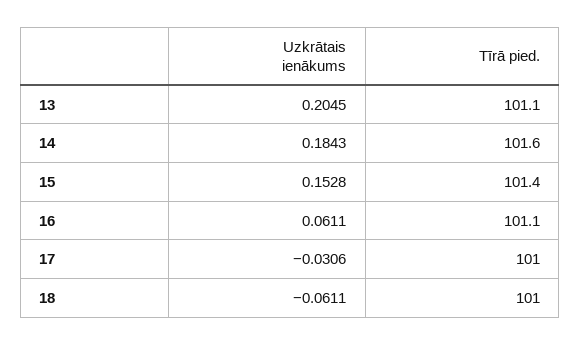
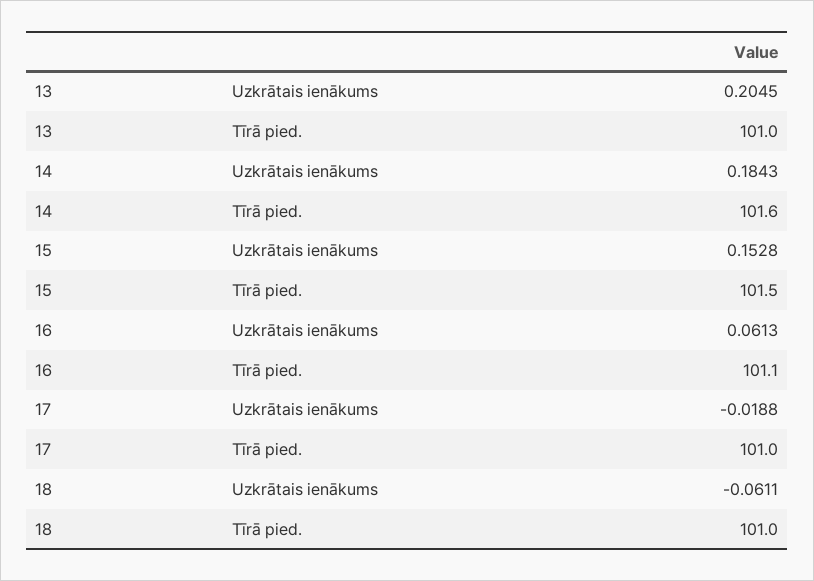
Tīrā pied., 13: 101.1 -> 101
Tīrā pied., 15: 101.4 -> 101.5
Uzkrātais ienākums, 16: 0.0611 -> 0.0613
Uzkrātais ienākums, 17: -0.0306 -> -0.0188

